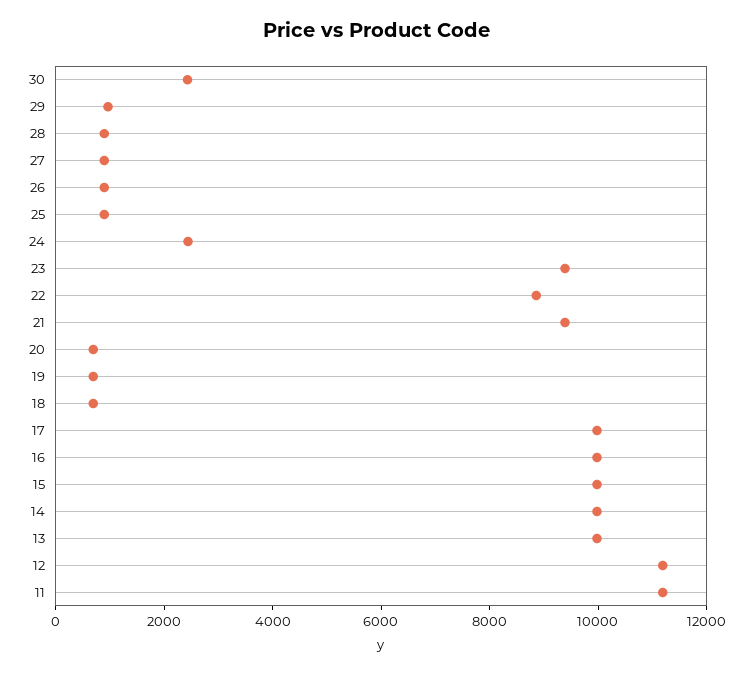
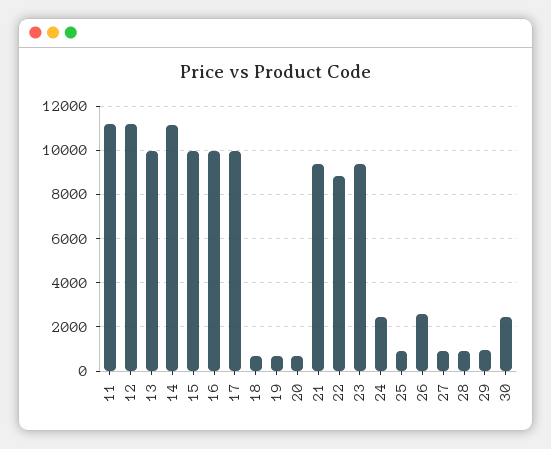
26: 1000 -> 2500
14: 10000 -> 11000

